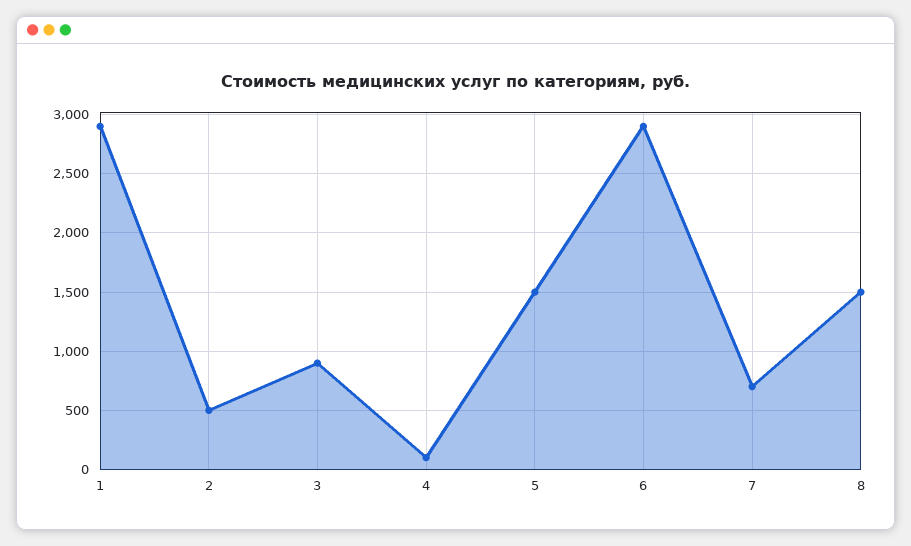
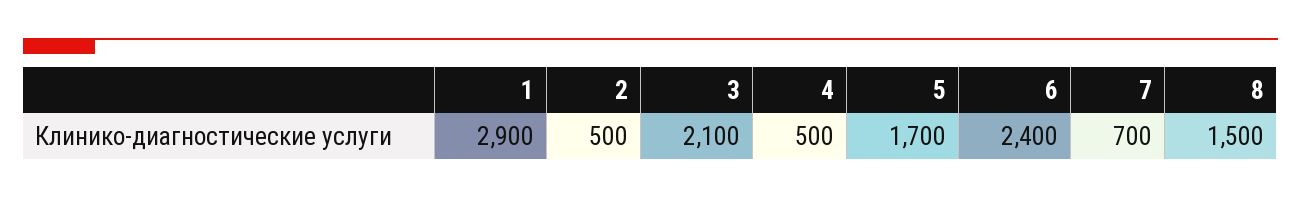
3: 900 -> 2100
4: 100 -> 500
5: 1500 -> 1700
6: 2900 -> 2400

